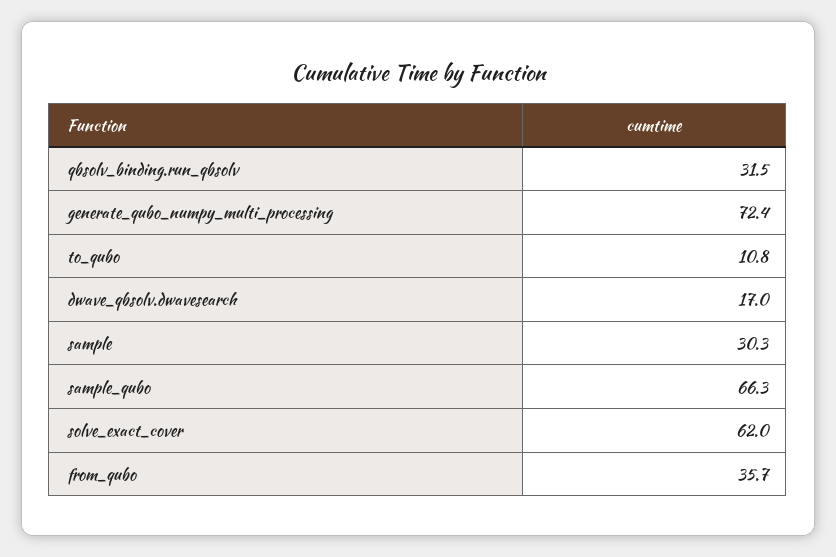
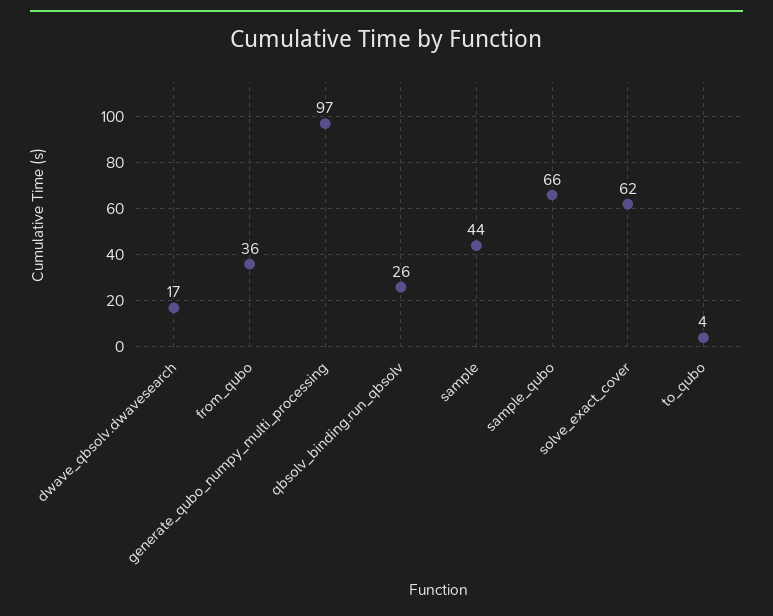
qbsolv_binding.run_qbsolv: 31.5 -> 26
generate_qubo_numpy_multi_processing: 72.4 -> 97
to_qubo: 10.8 -> 4
sample: 30.3 -> 44

